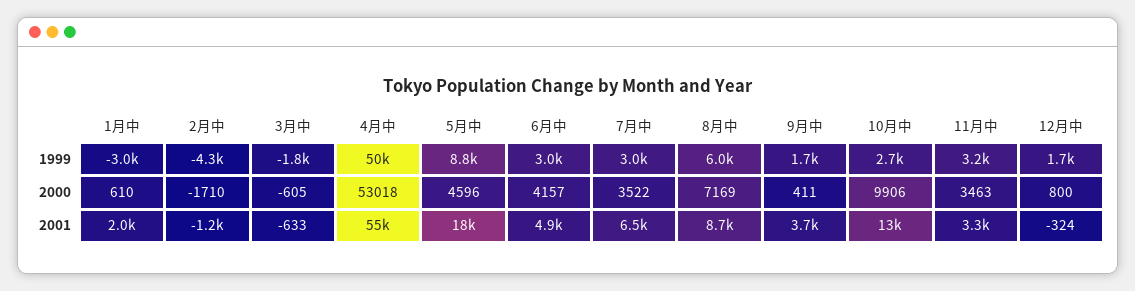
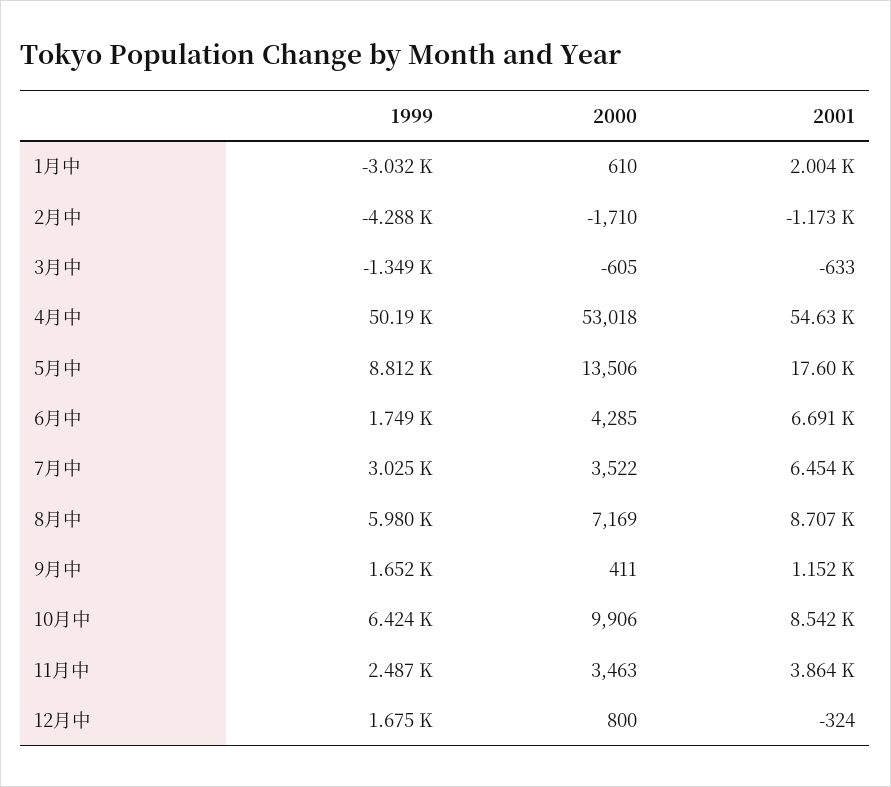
3月中, 1999: -1800 -> -1349
6月中, 1999: 3000 -> 1749
10月中, 1999: 2700 -> 6424
11月中, 1999: 3200 -> 2487
5月中, 2000: 4596 -> 13506
6月中, 2000: 4157 -> 4285
6月中, 2001: 4900 -> 6691
9月中, 2001: 3700 -> 1152
10月中, 2001: 13000 -> 8542
11月中, 2001: 3300 -> 3864

